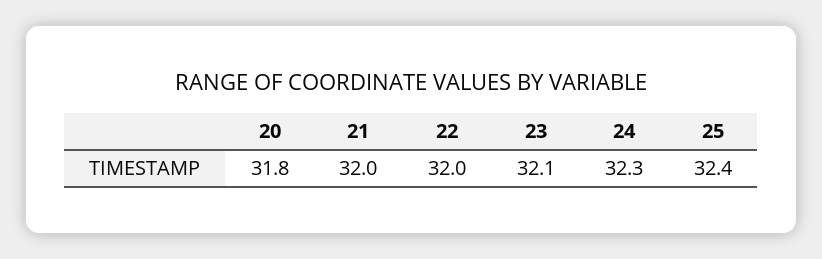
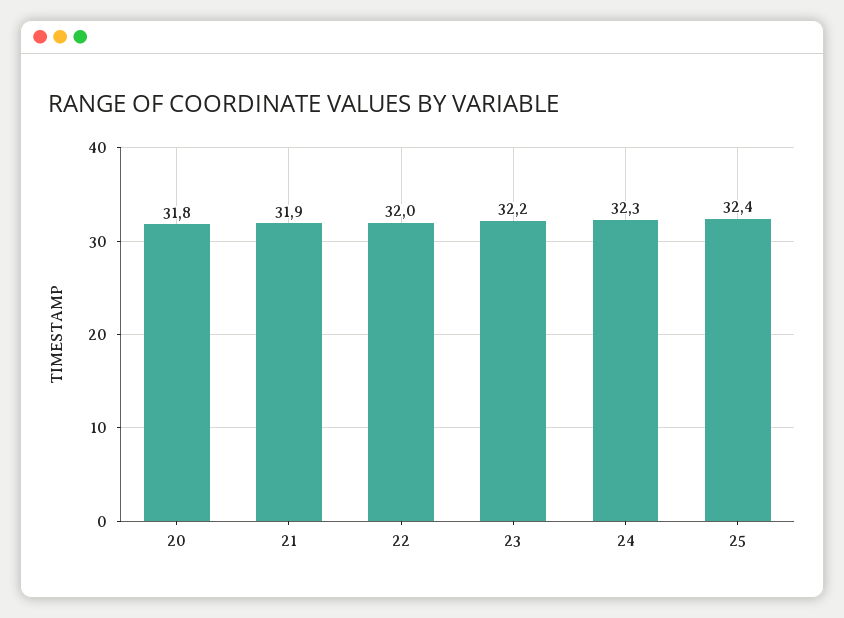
21: 32 -> 31.9
23: 32.1 -> 32.2

